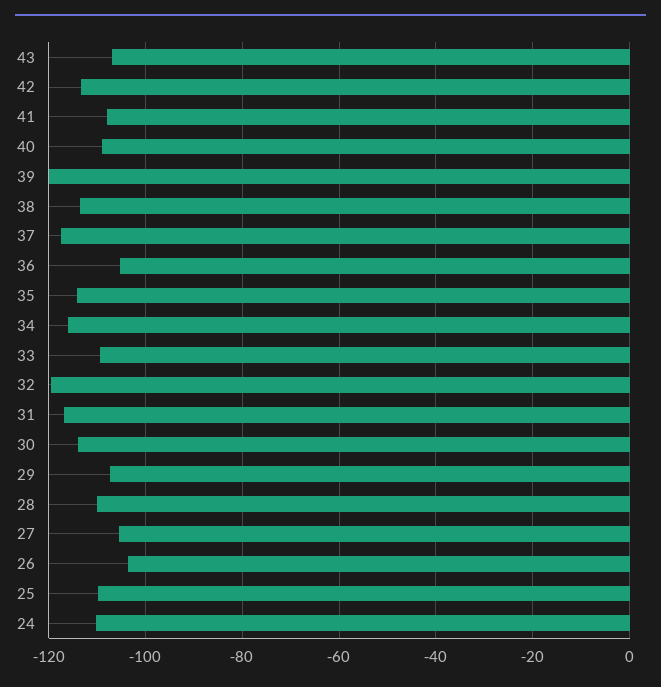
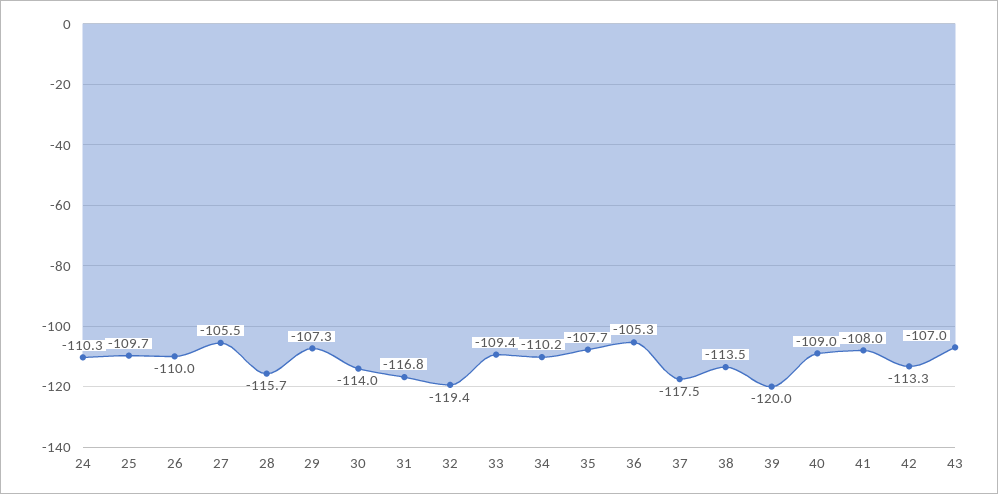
35: -114 -> -107.7
34: -116 -> -110.2
28: -110 -> -115.7
26: -104 -> -110

